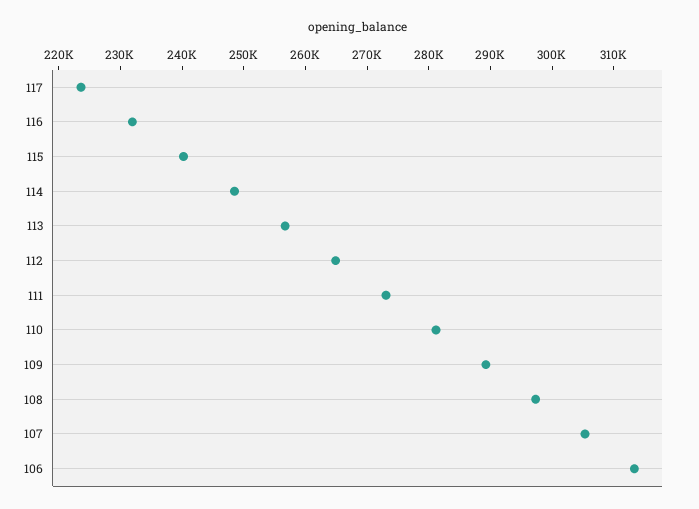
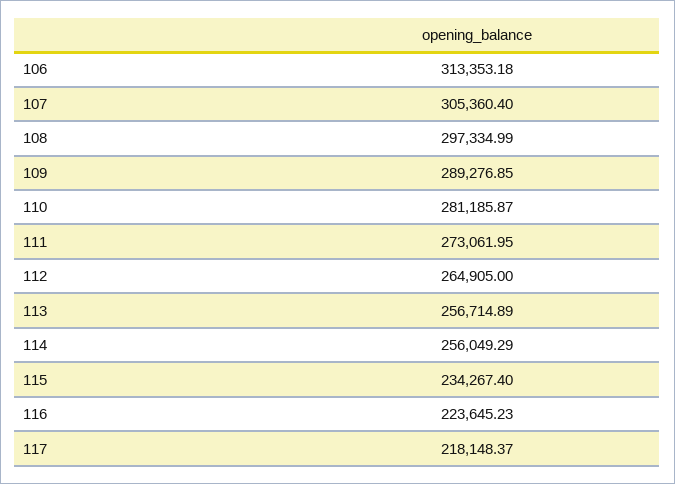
117: 224000 -> 218148.37
116: 232000 -> 223645.23
115: 240000 -> 234267.4
114: 248000 -> 256049.29

